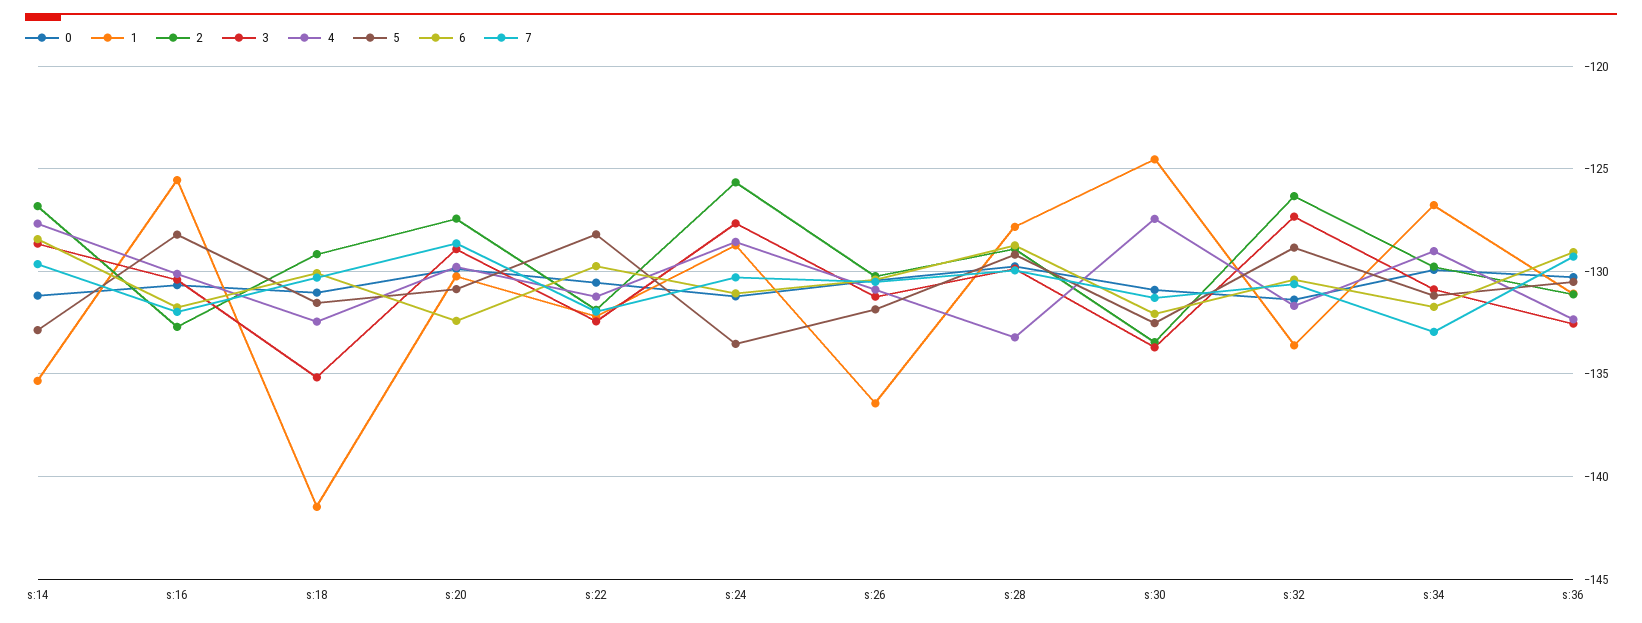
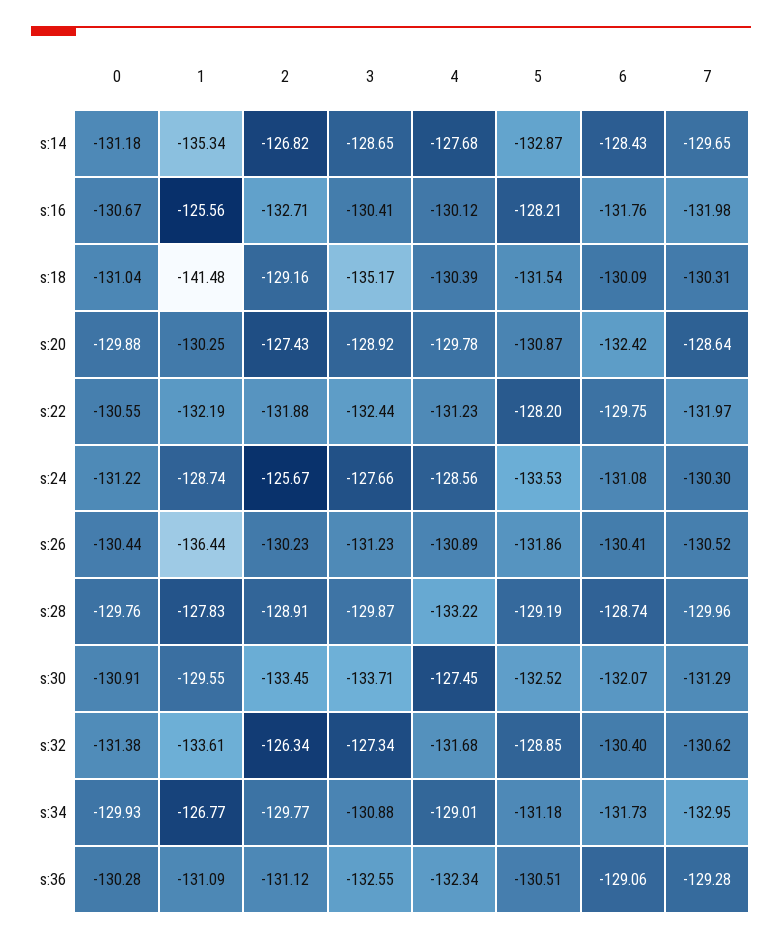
4, s:18: -132.5 -> -130.39
1, s:30: -124.5 -> -129.55

